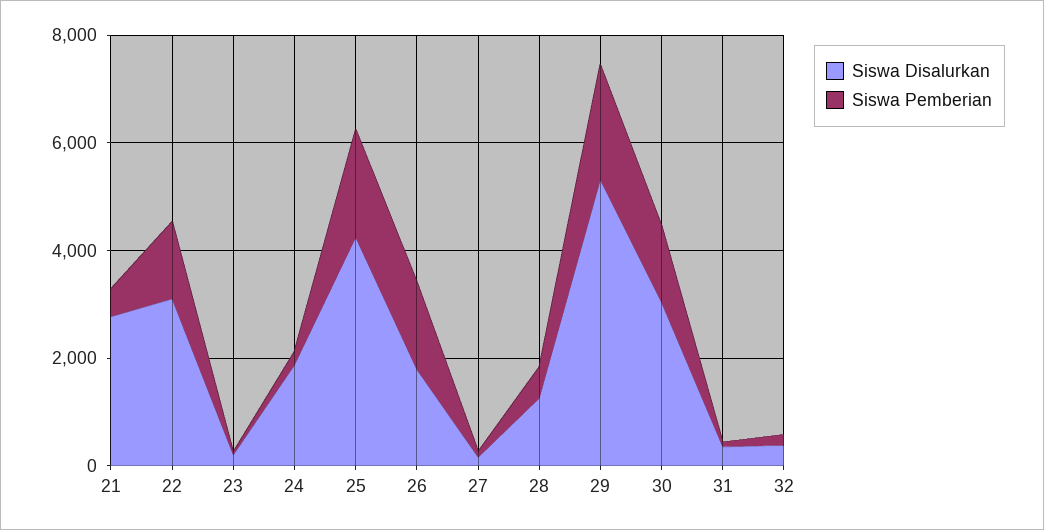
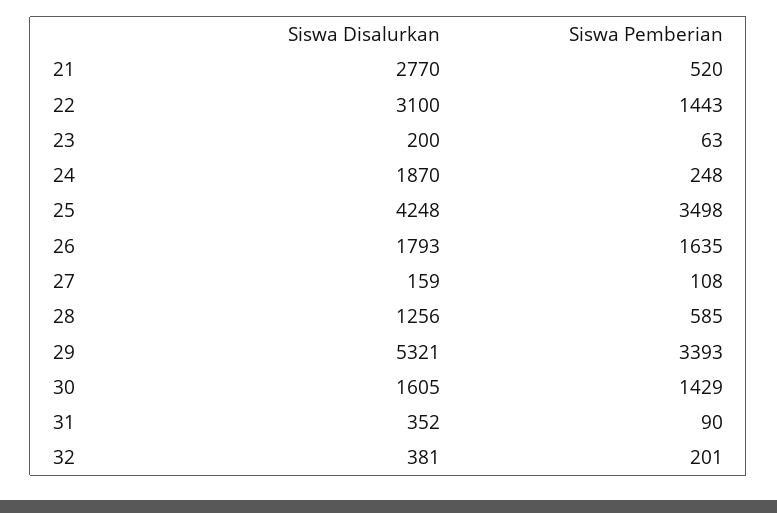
Siswa Pemberian, 25: 2000 -> 3498
Siswa Pemberian, 29: 2000 -> 3393
Siswa Disalurkan, 30: 3000 -> 1605

